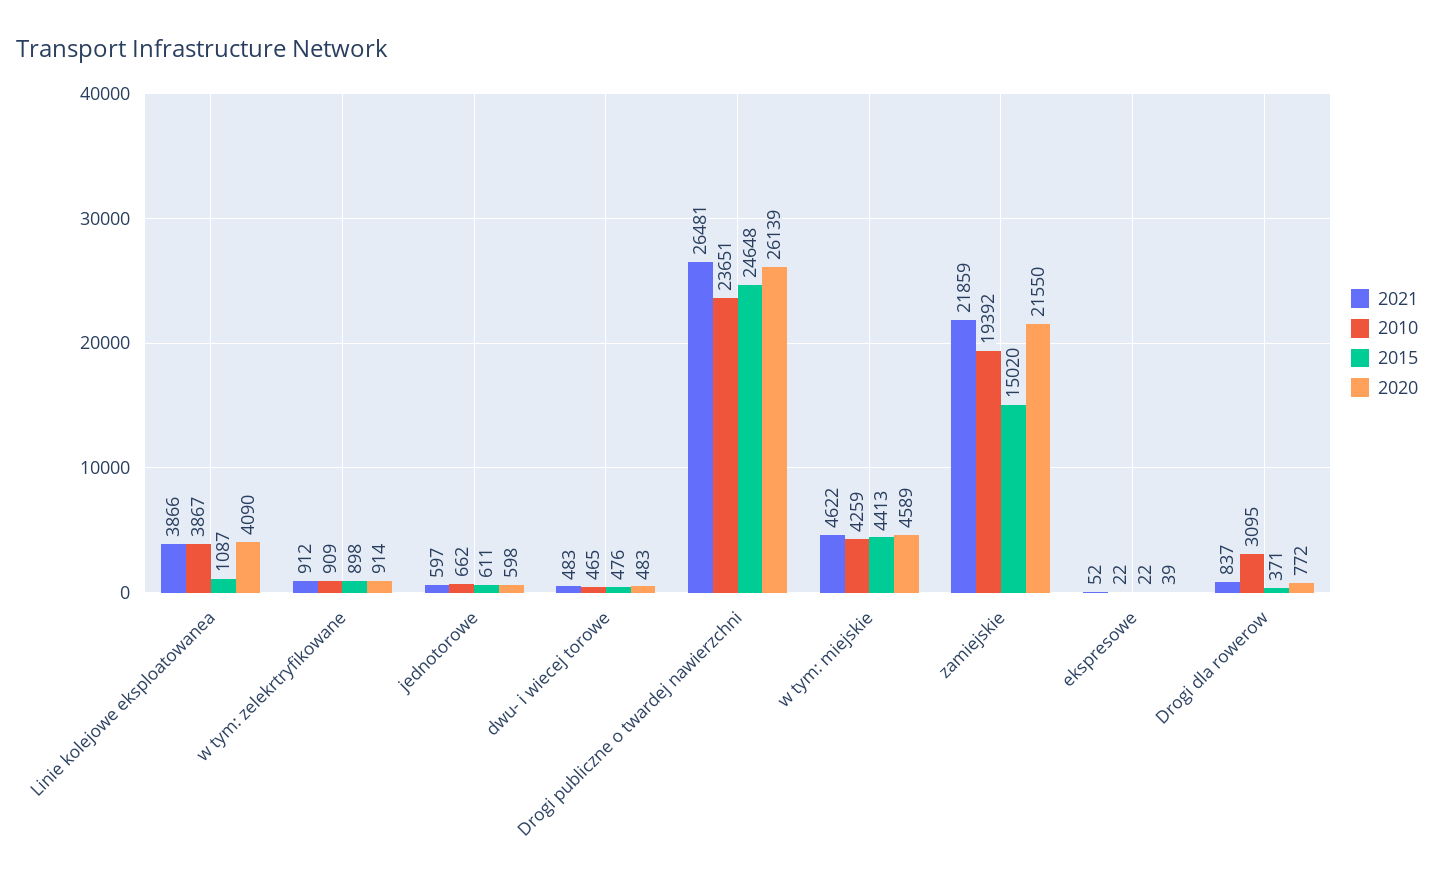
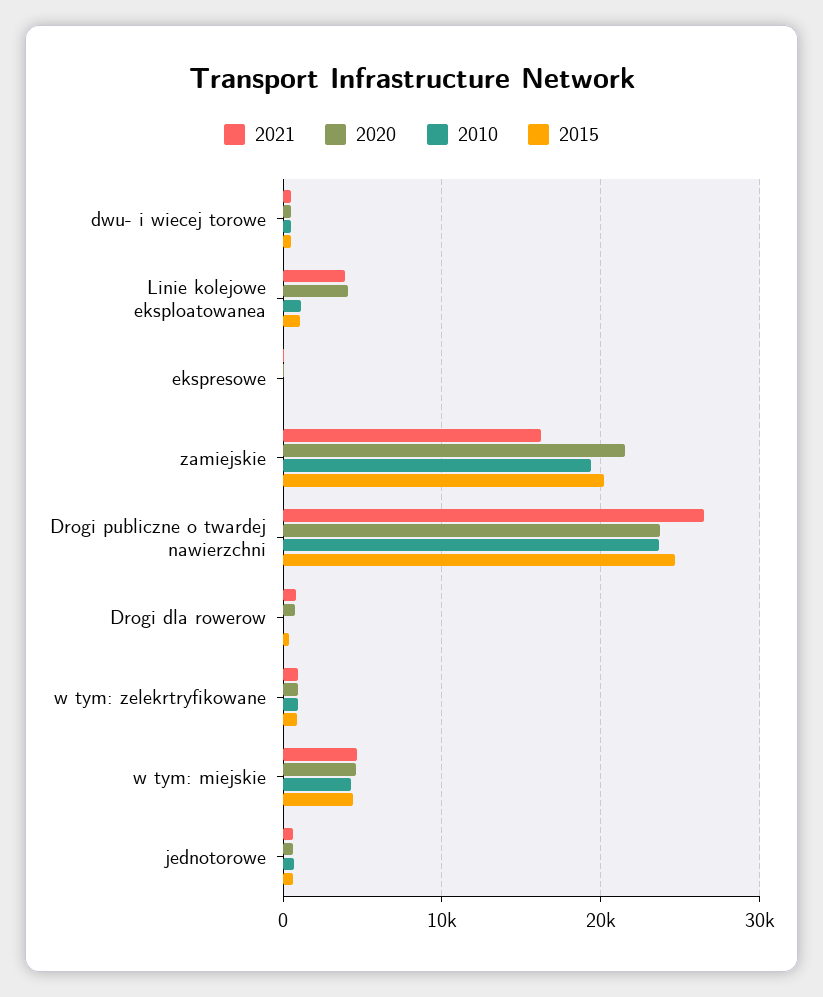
2010, Linie kolejowe eksploatowanea: 3867 -> 1000
2020, Drogi publiczne o twardej nawierzchni: 26139 -> 24000
2021, zamiejskie: 21859 -> 16000
2015, zamiejskie: 15020 -> 20000
2010, Drogi dla rowerow: 3095 -> 0

